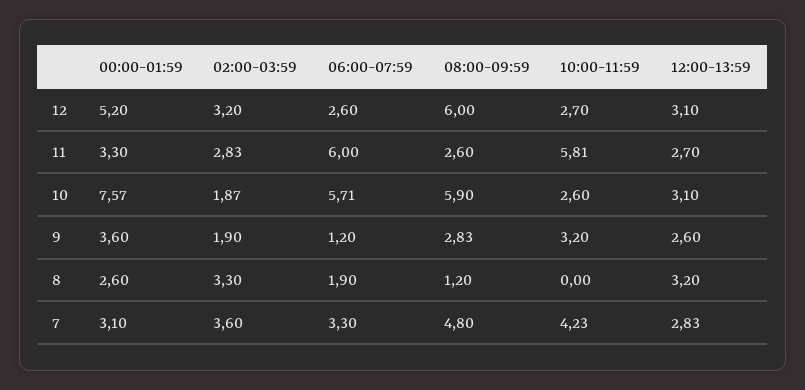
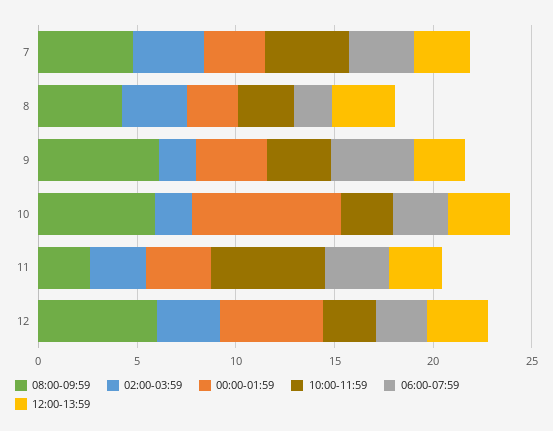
06:00-07:59, 11: 6 -> 3
06:00-07:59, 10: 5.71 -> 3
06:00-07:59, 9: 1.2 -> 4
08:00-09:59, 9: 2.83 -> 6
08:00-09:59, 8: 1.2 -> 4
10:00-11:59, 8: 0 -> 3

